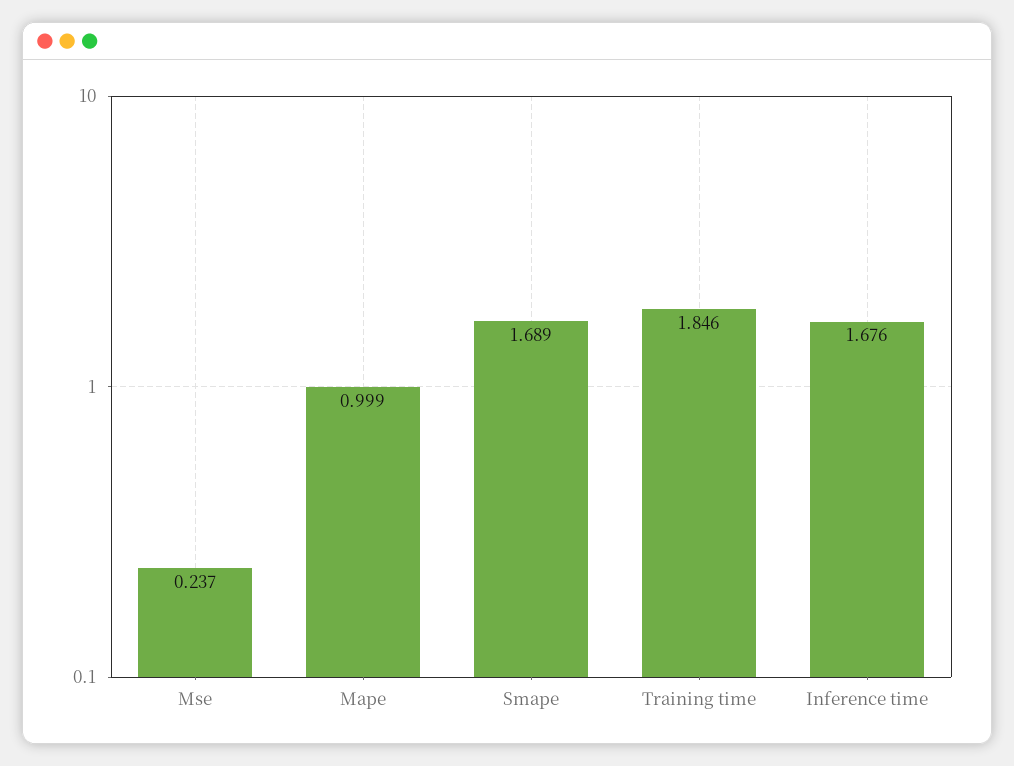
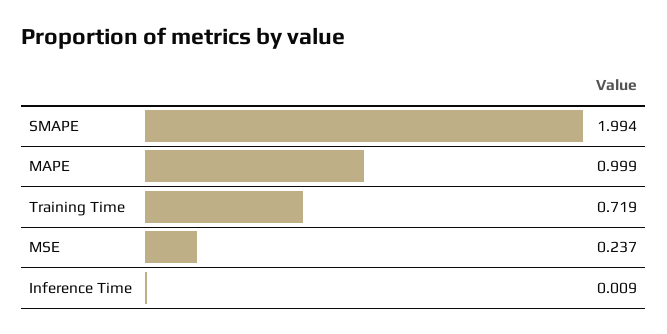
Smape: 1.689 -> 1.994
Training time: 1.846 -> 0.719
Inference time: 1.676 -> 0.009

